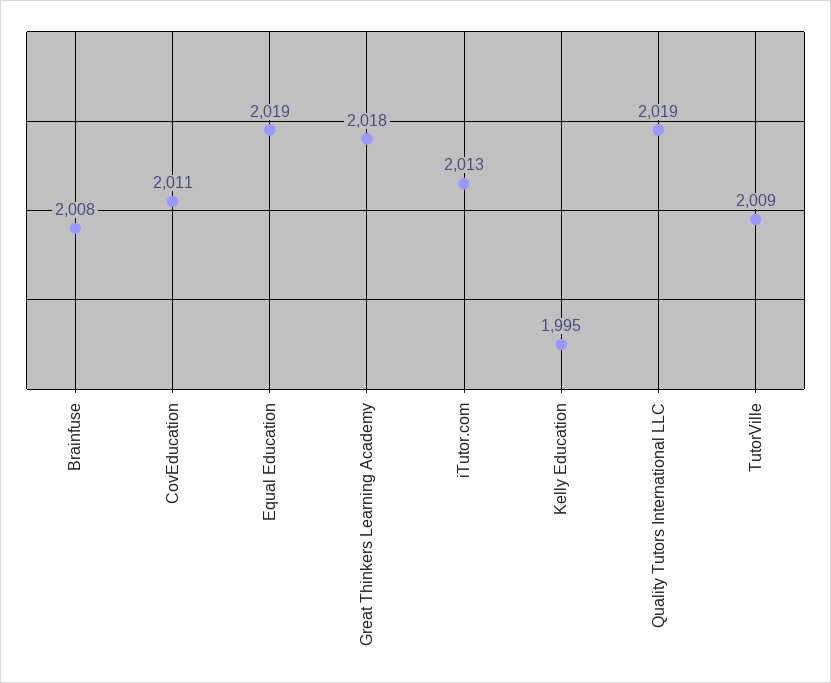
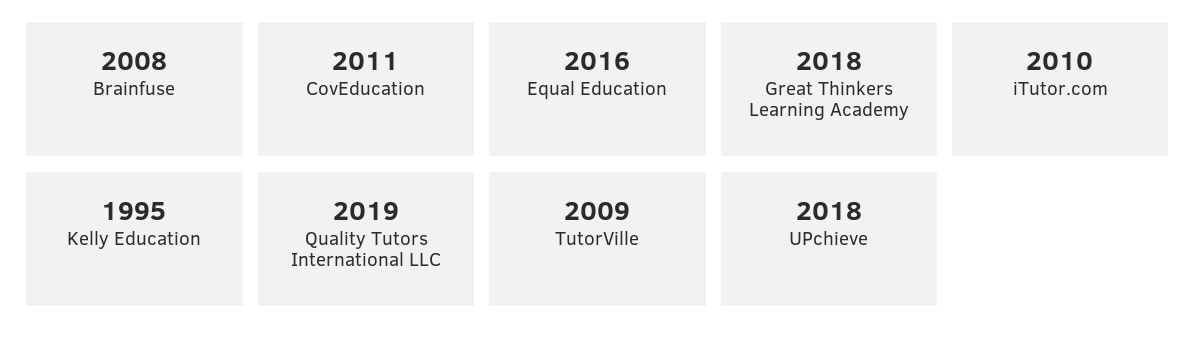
Equal Education: 2019 -> 2016
iTutor.com: 2013 -> 2010
UPchieve: none -> 2018

